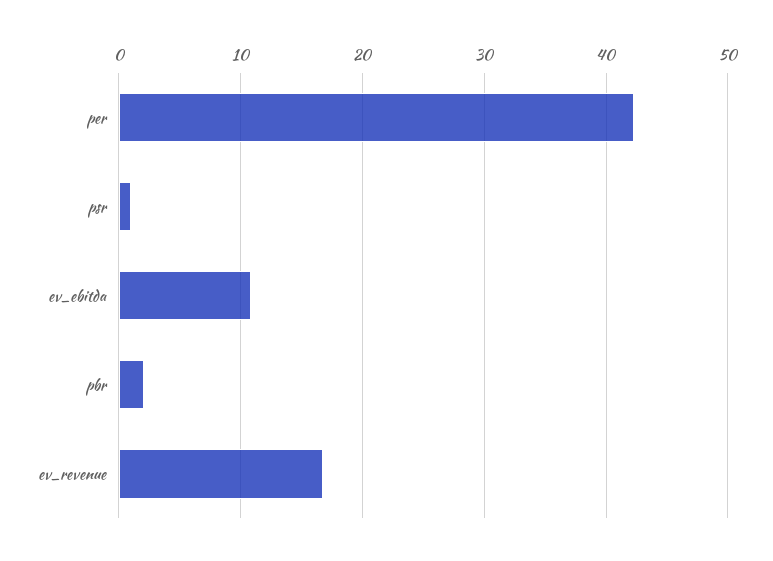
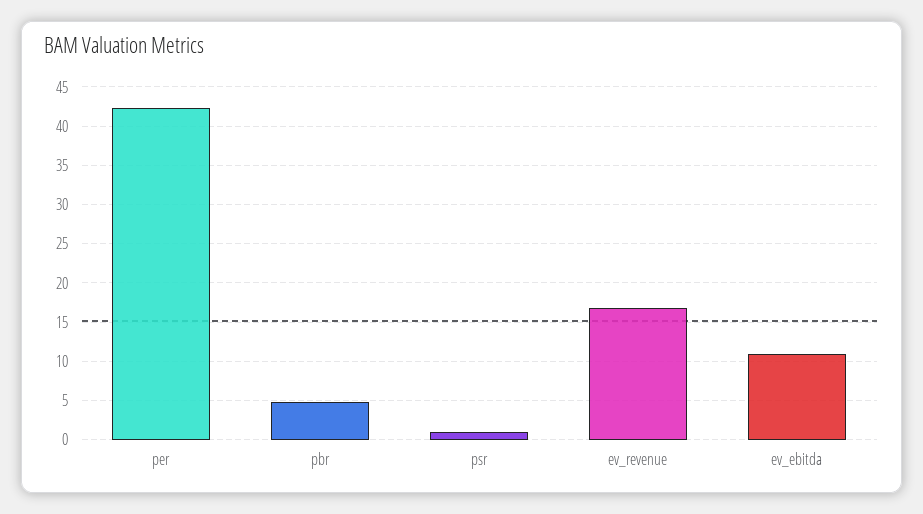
pbr: 2 -> 5

